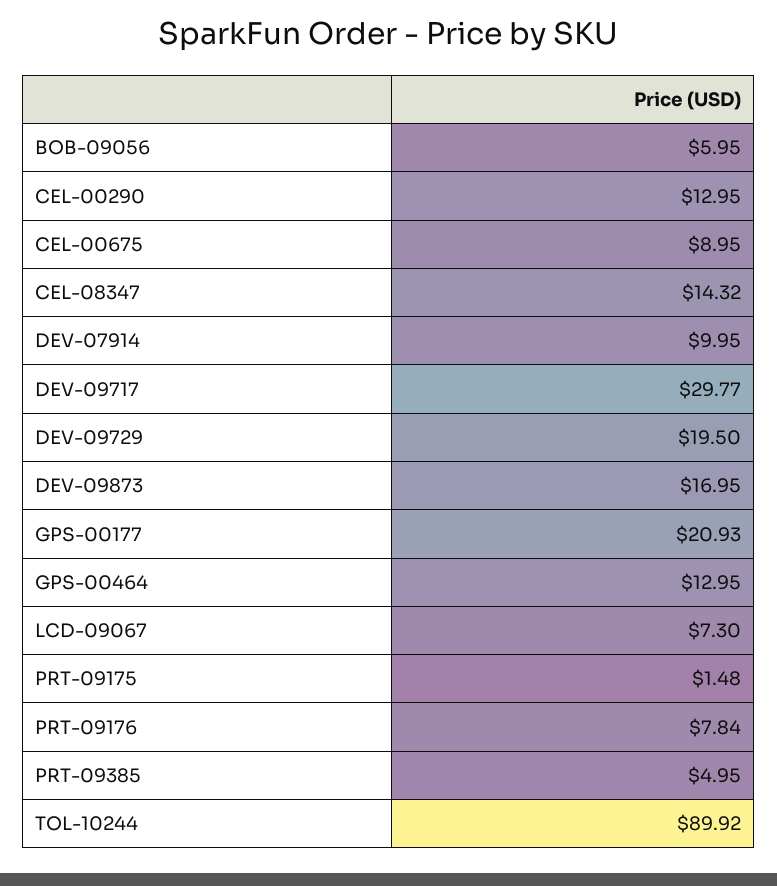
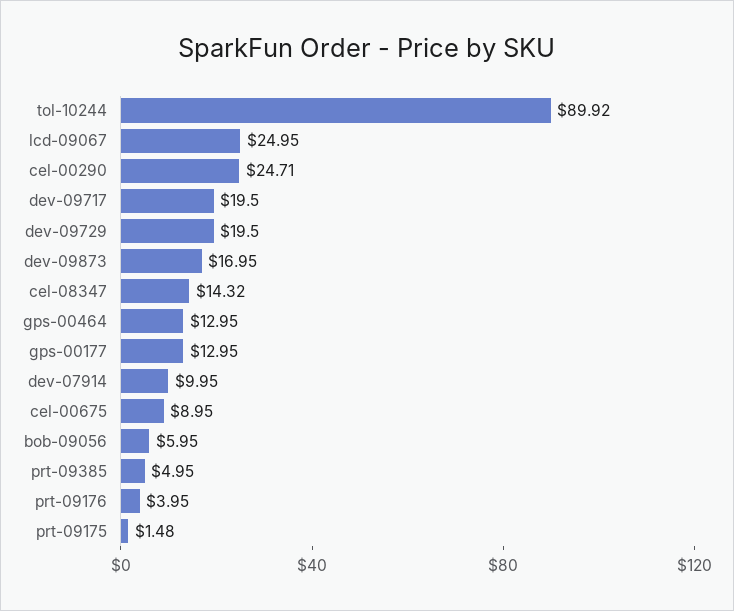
CEL-00290: 12.95 -> 24.71
DEV-09717: 29.77 -> 19.5
GPS-00177: 20.93 -> 12.95
LCD-09067: 7.3 -> 24.95
PRT-09176: 7.84 -> 3.95

